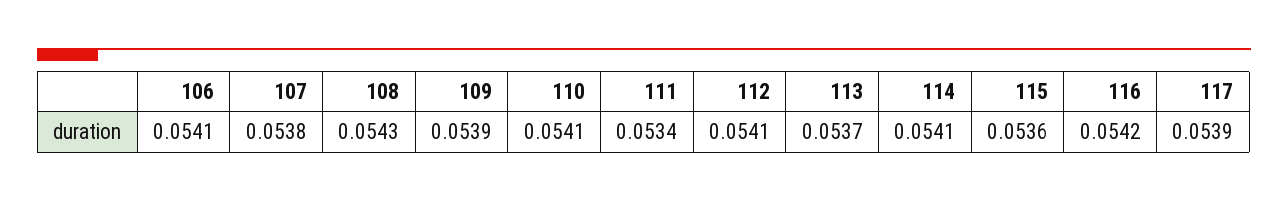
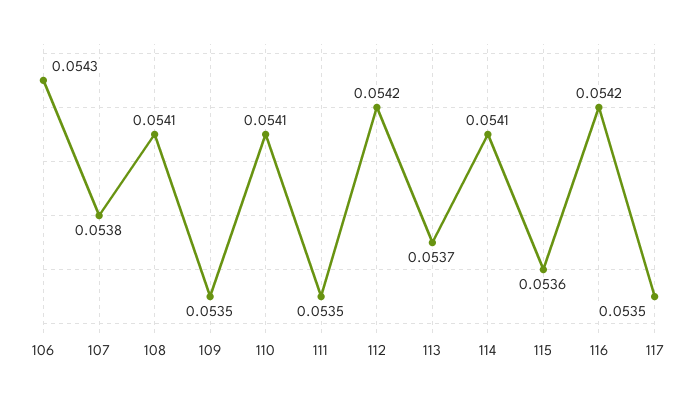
106: 0.0541 -> 0.0543
108: 0.0543 -> 0.0541
109: 0.0539 -> 0.0535
111: 0.0534 -> 0.0535
112: 0.0541 -> 0.0542
117: 0.0539 -> 0.0535

